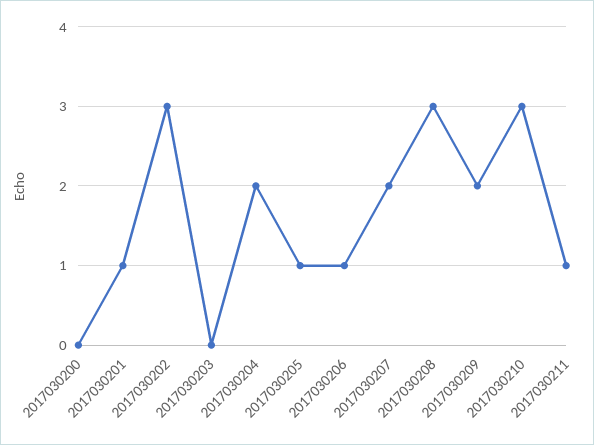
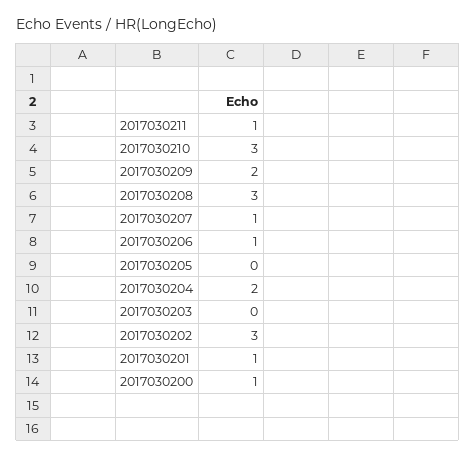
2017030200: 0 -> 1
2017030205: 1 -> 0
2017030207: 2 -> 1

